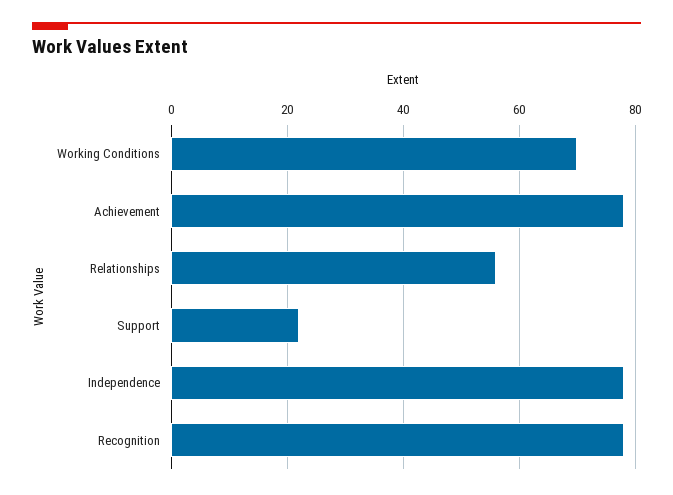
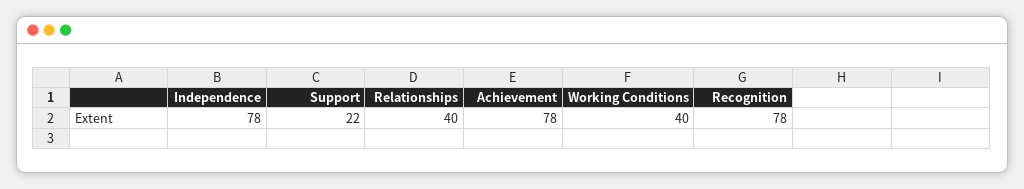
Working Conditions: 70 -> 40
Relationships: 55 -> 40

